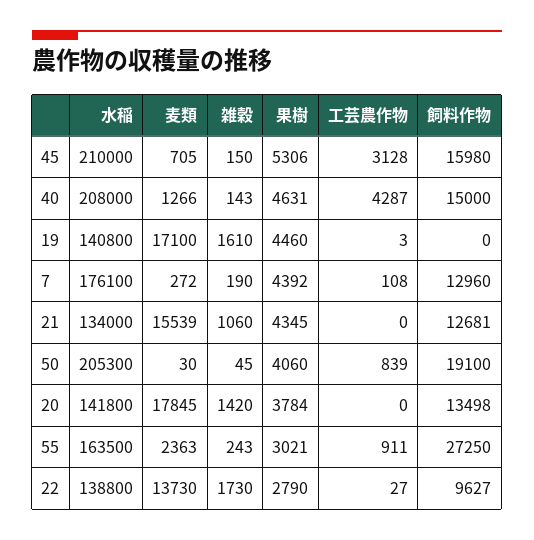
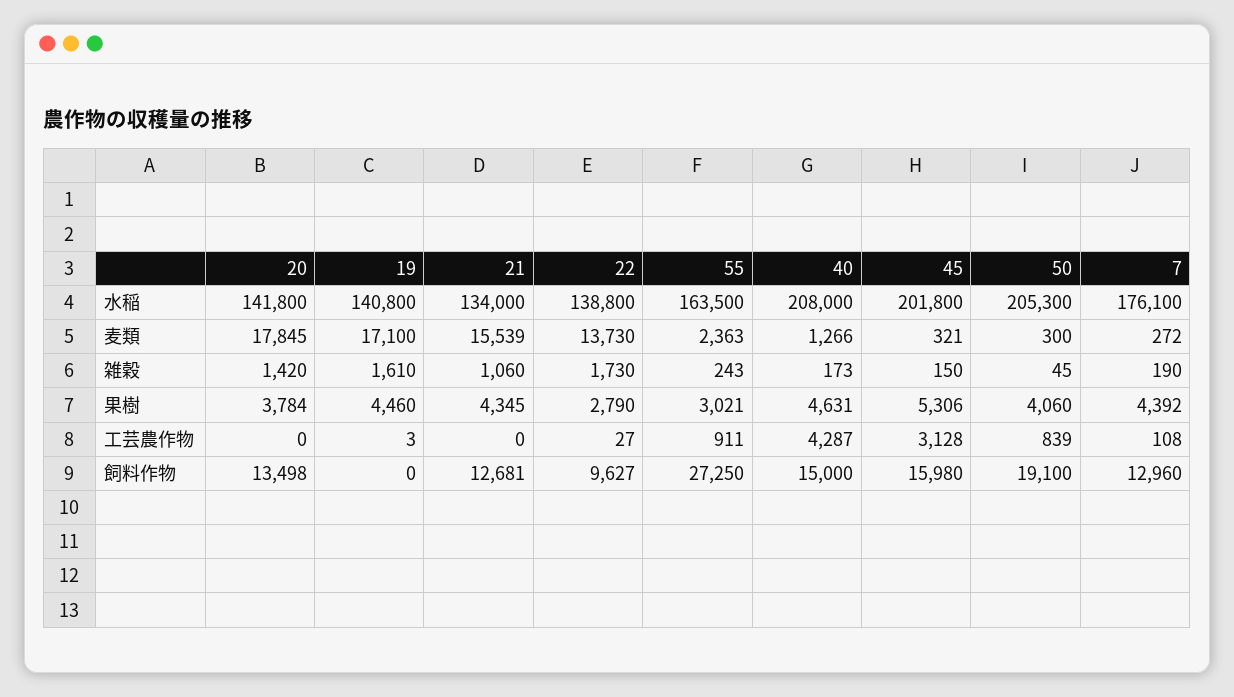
水稲, 45: 210000 -> 201800
麦類, 45: 705 -> 321
雑穀, 40: 143 -> 173
麦類, 50: 30 -> 300

